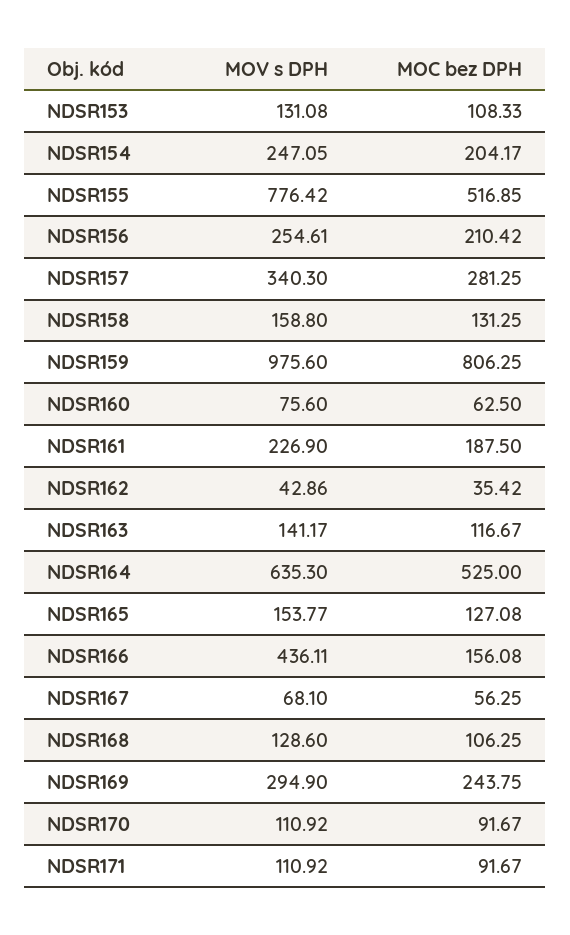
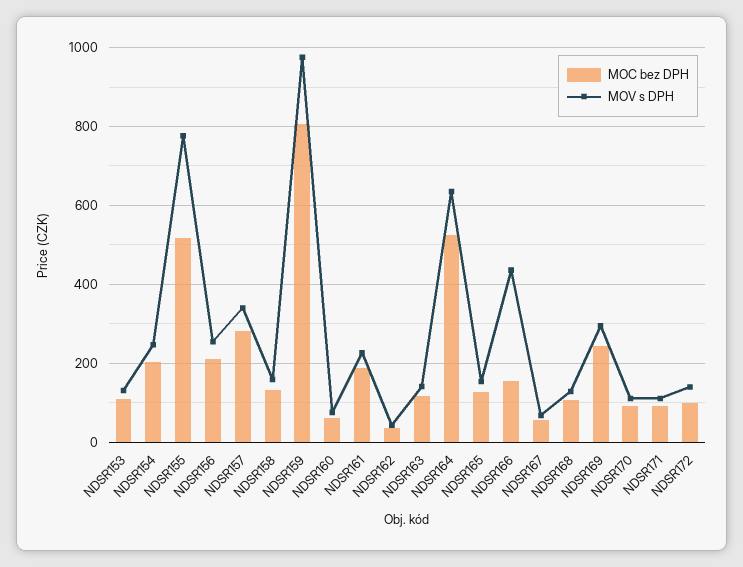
MOC bez DPH, NDSR172: none -> 100
MOV s DPH, NDSR172: none -> 140

